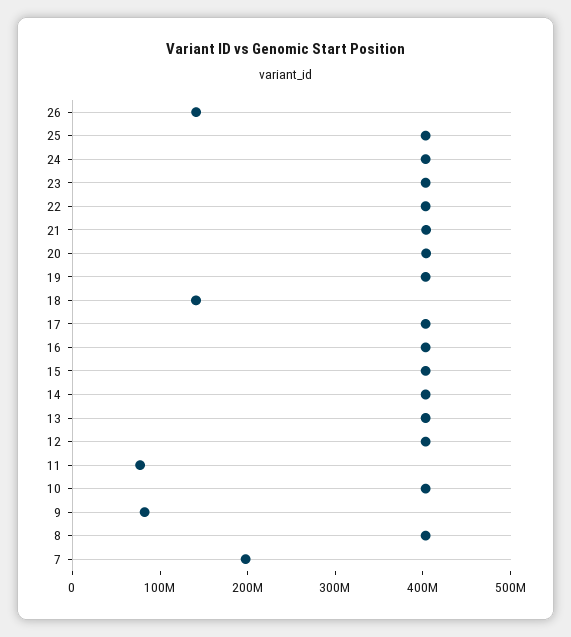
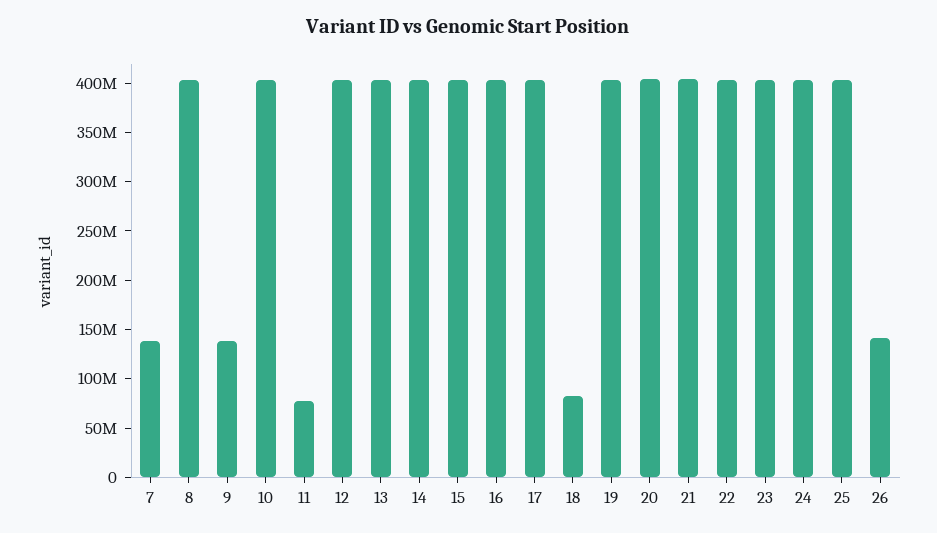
18: 140000000 -> 80000000
9: 80000000 -> 140000000
7: 200000000 -> 140000000

